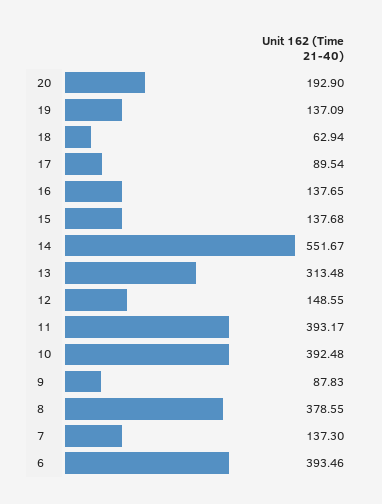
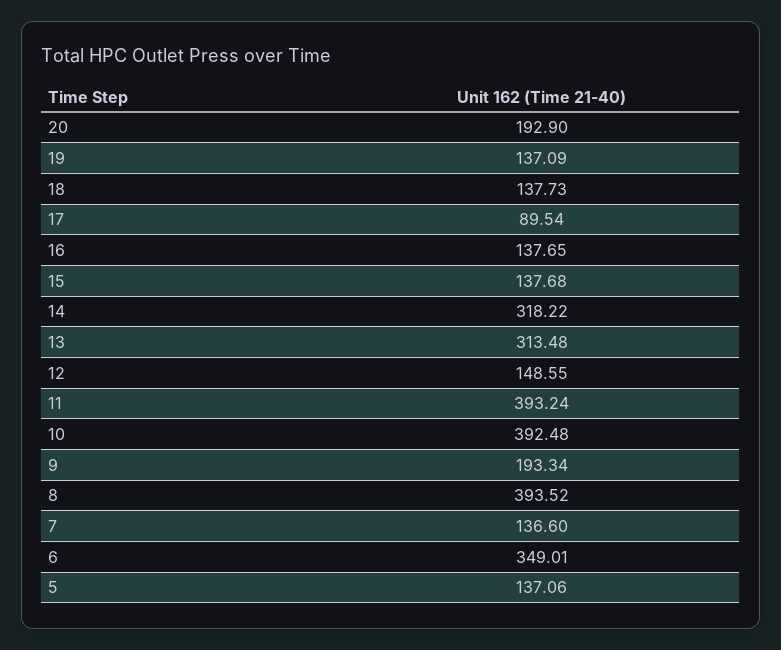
18: 62.94 -> 137.73
14: 551.67 -> 318.22
11: 393.17 -> 393.24
9: 87.83 -> 193.34
8: 378.55 -> 393.52
7: 137.3 -> 136.6
6: 393.46 -> 349.01
5: none -> 137.06

